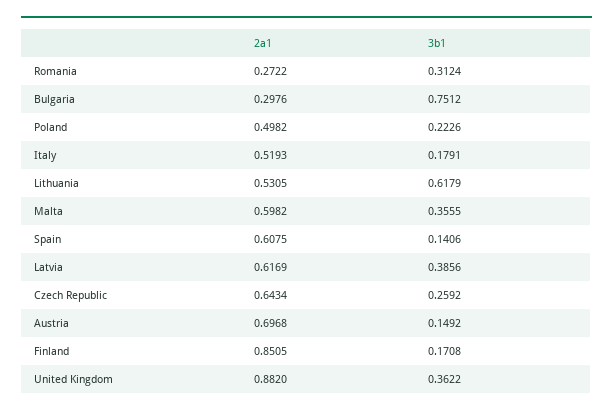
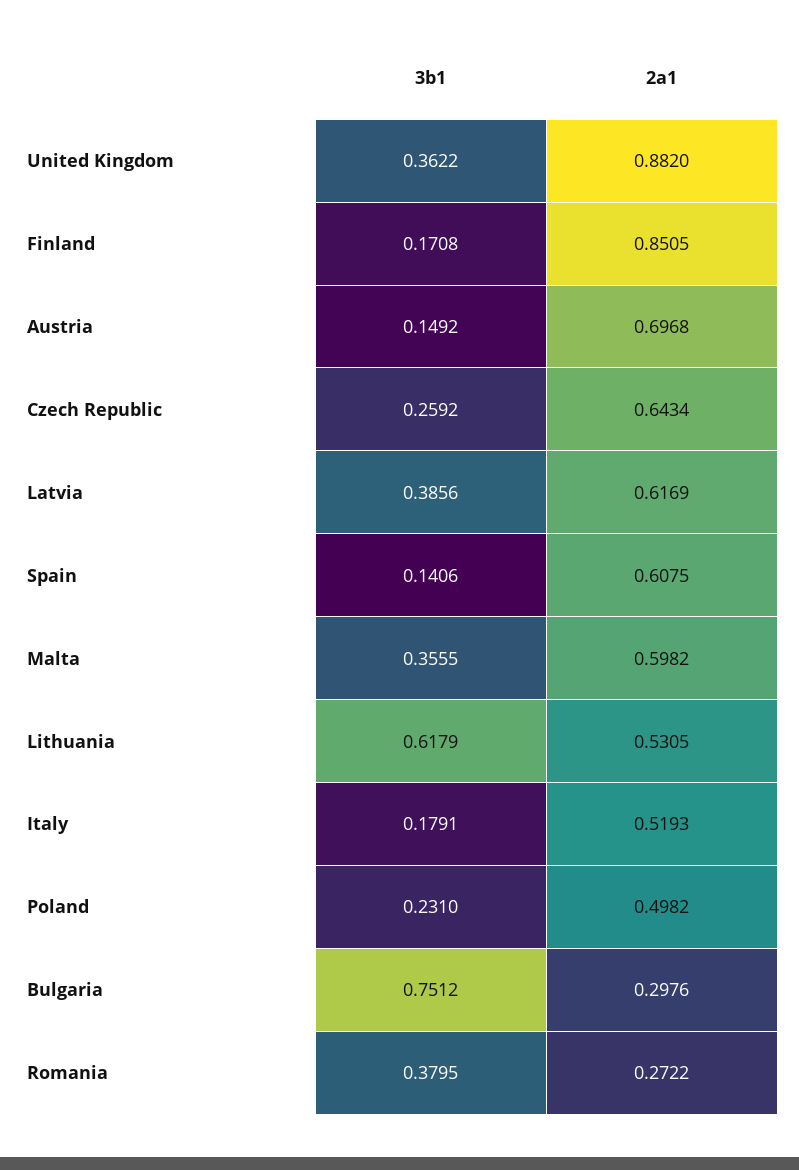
3b1, Romania: 0.3124 -> 0.3795
3b1, Poland: 0.2226 -> 0.231

